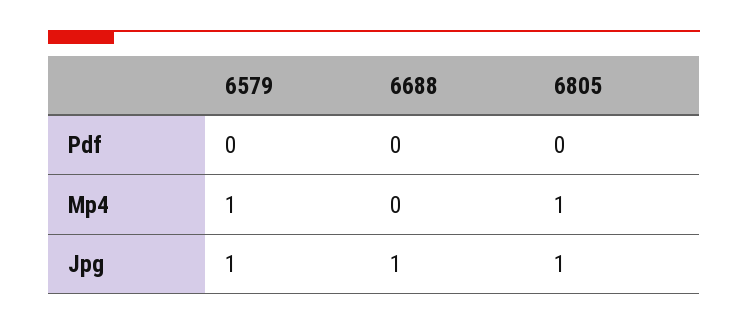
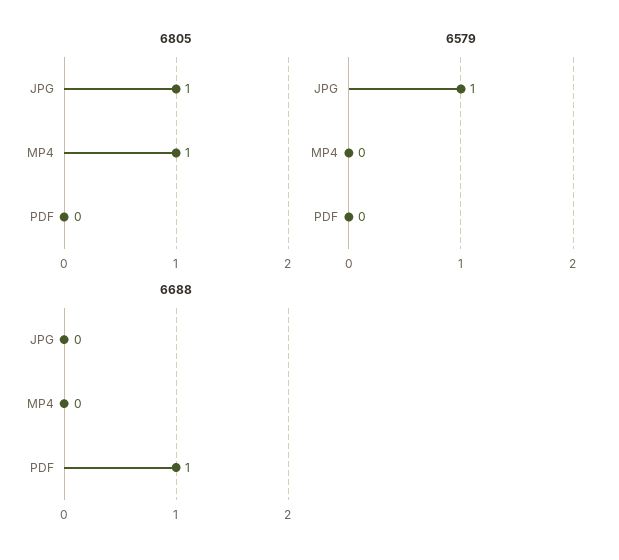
6688, Pdf: 0 -> 1
6579, Mp4: 1 -> 0
6688, Jpg: 1 -> 0

